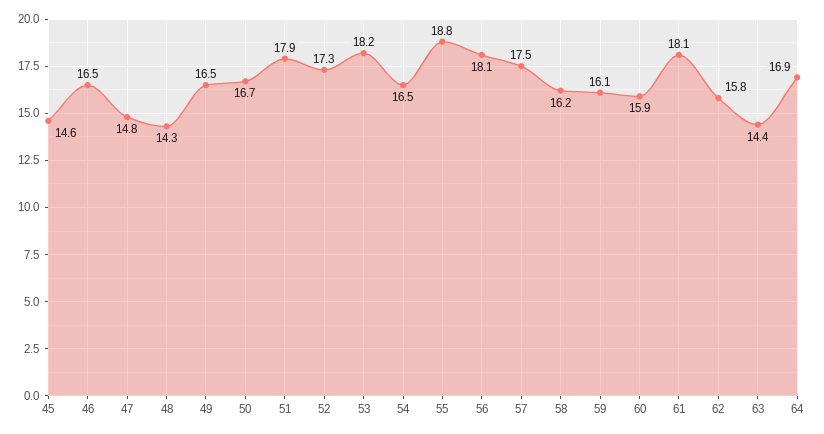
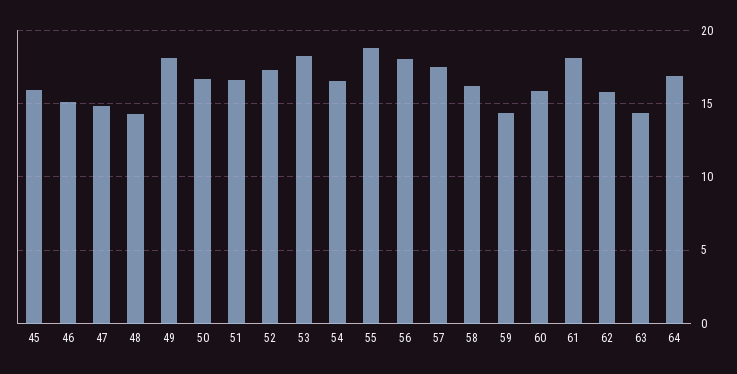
45: 14.6 -> 16
46: 16.5 -> 15
49: 16.5 -> 18
51: 17.9 -> 16.5
59: 16.1 -> 14.5

